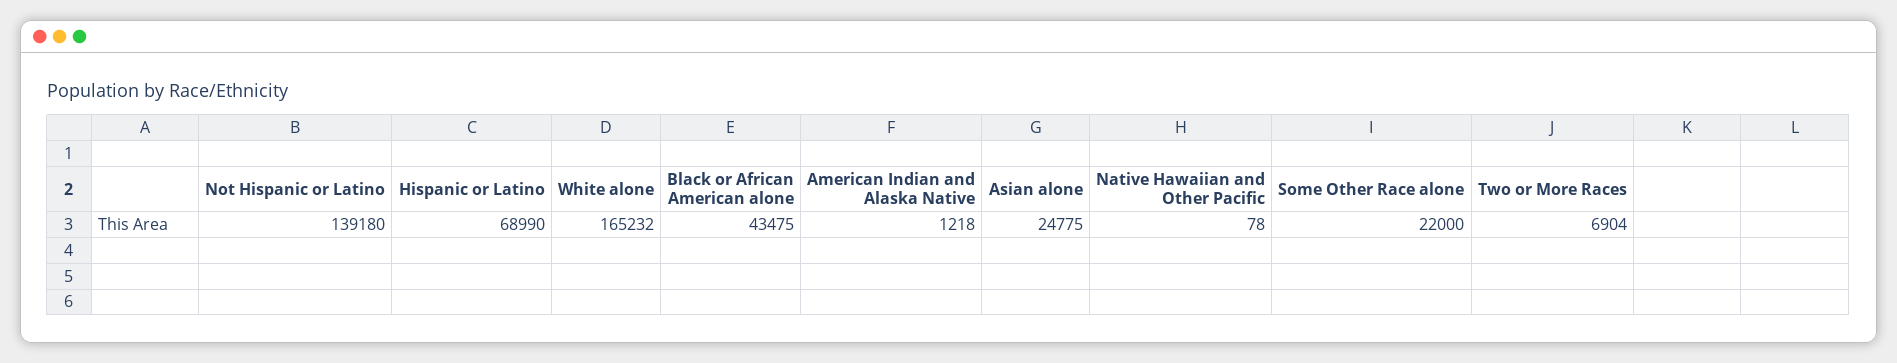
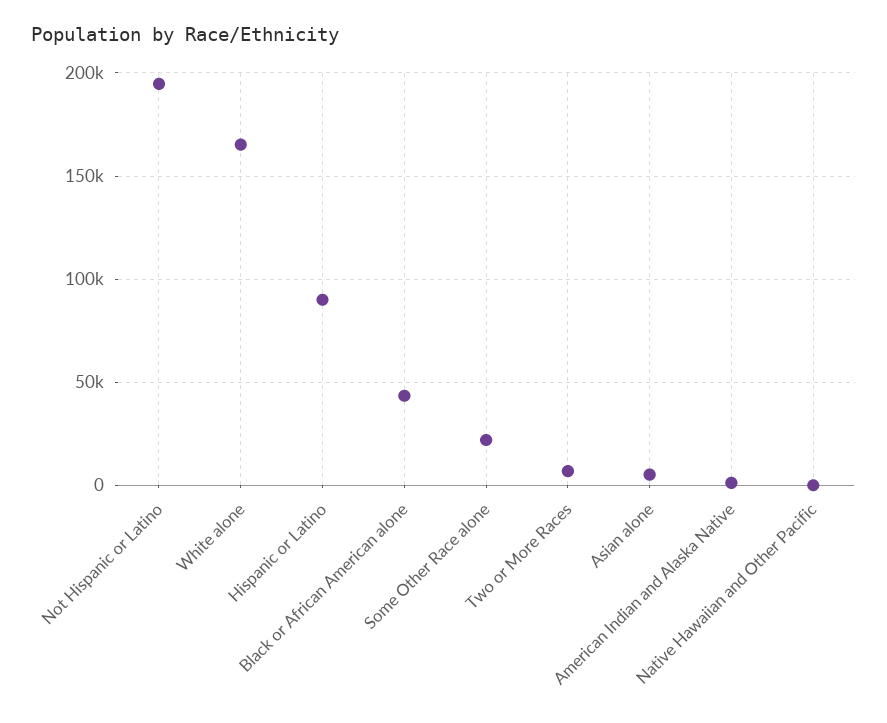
Not Hispanic or Latino: 139180 -> 195000
Hispanic or Latino: 68990 -> 90000
Asian alone: 24775 -> 5000

